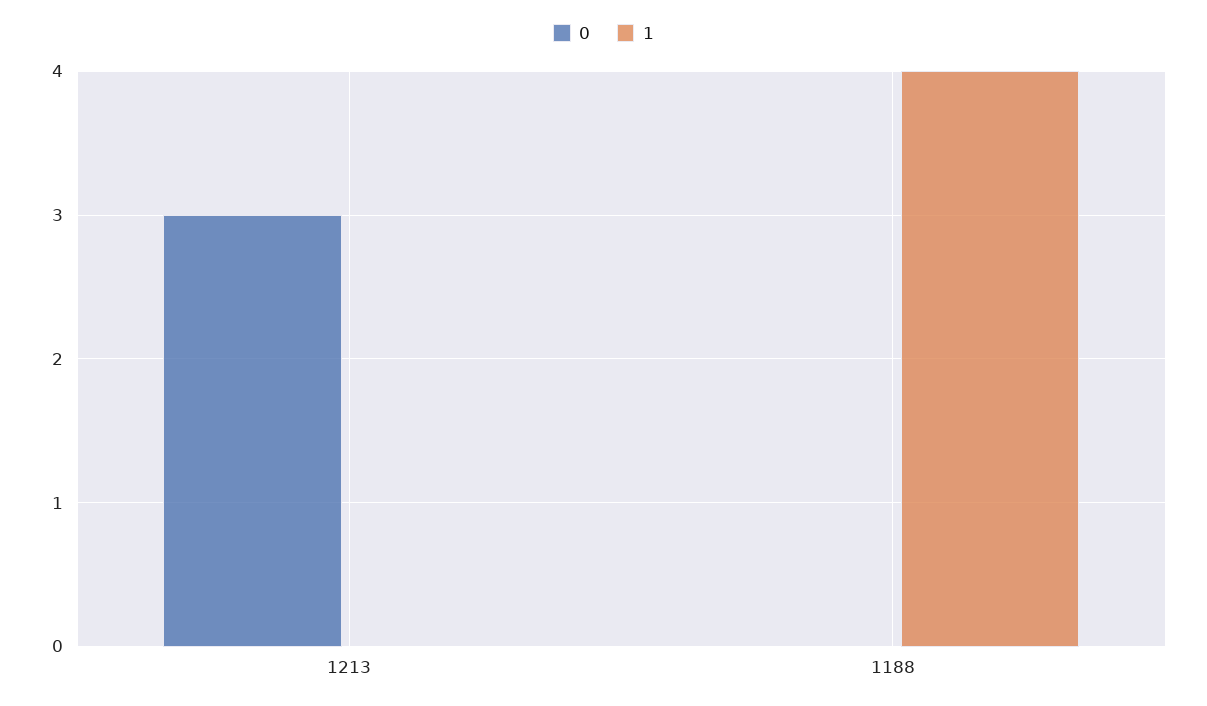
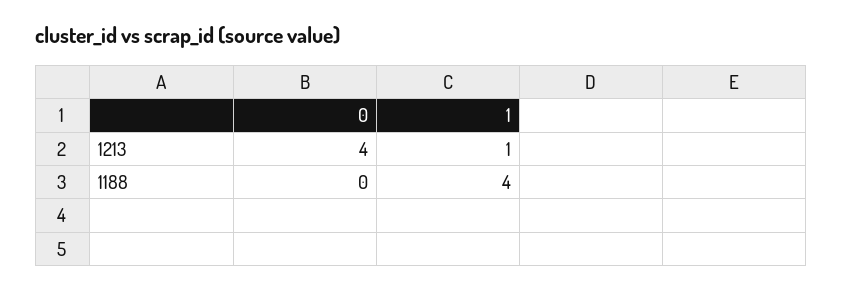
0, 1213: 3 -> 4
1, 1213: 0 -> 1

